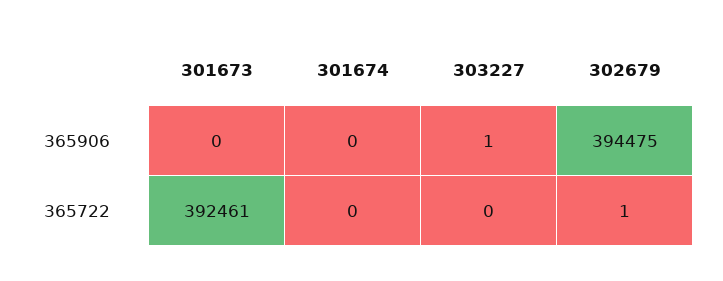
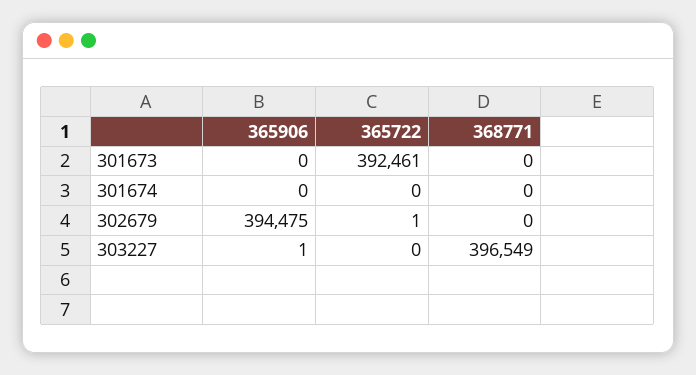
301673, 368771: none -> 0
301674, 368771: none -> 0
302679, 368771: none -> 0
303227, 368771: none -> 396549

